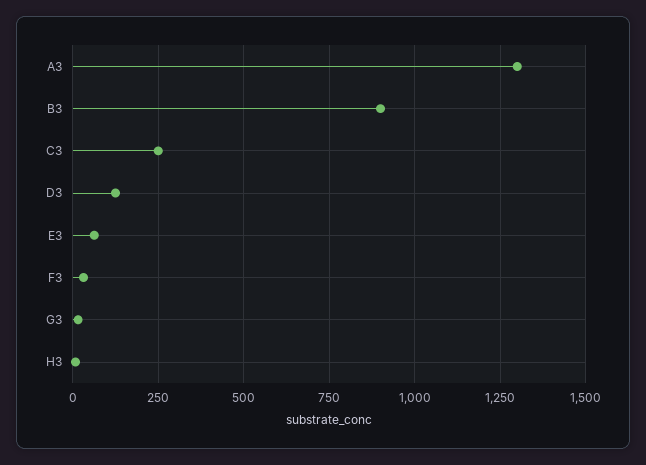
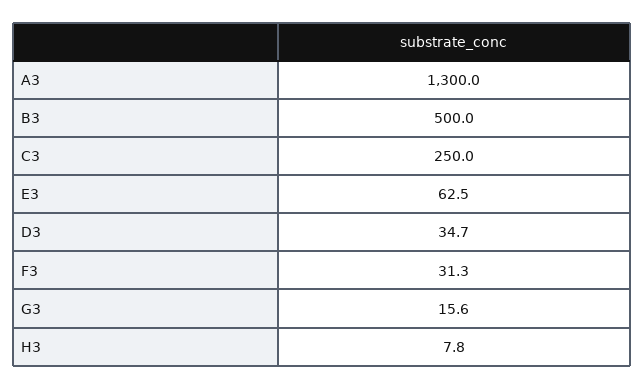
B3: 900 -> 500
D3: 125 -> 34.7

